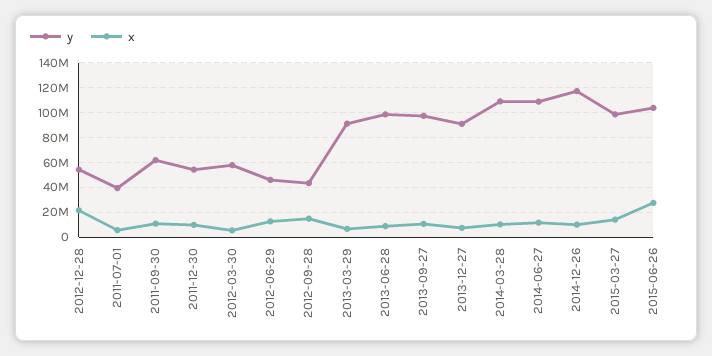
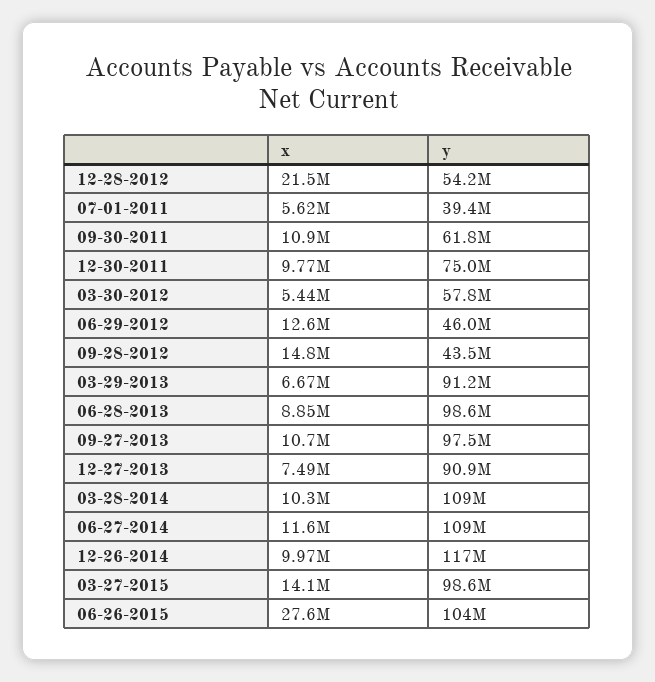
y, 2011-12-30: 55000000 -> 75000000

